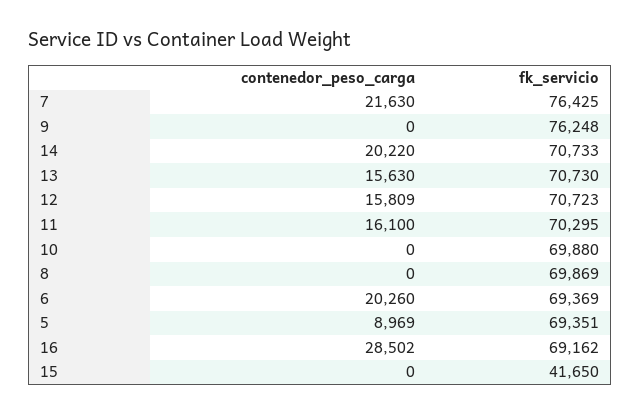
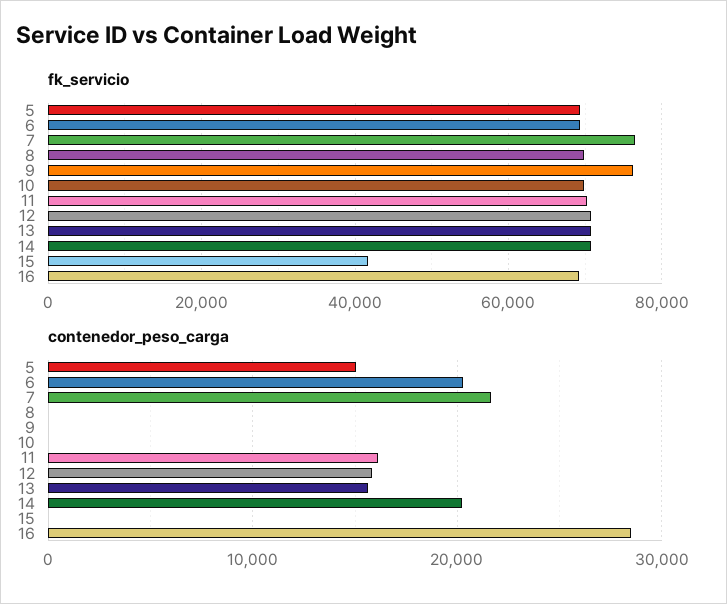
contenedor_peso_carga, 5: 8969 -> 15000

